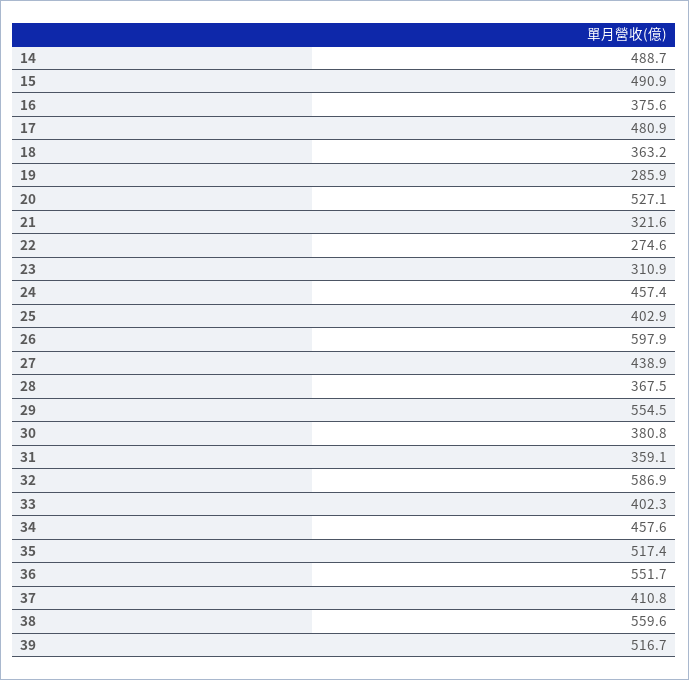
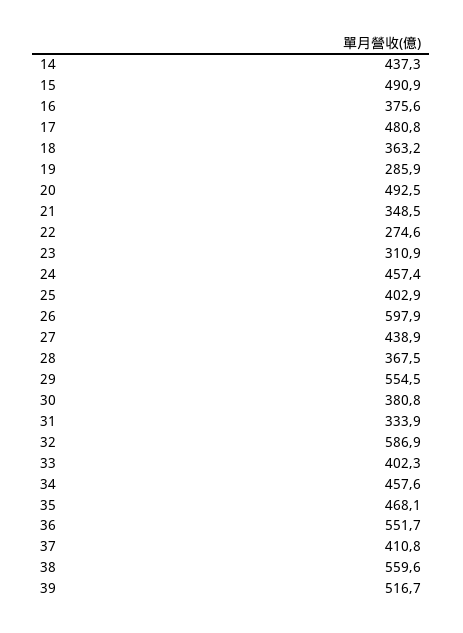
14: 488.7 -> 437.3
17: 480.9 -> 480.8
20: 527.1 -> 492.5
21: 321.6 -> 348.5
31: 359.1 -> 333.9
35: 517.4 -> 468.1

